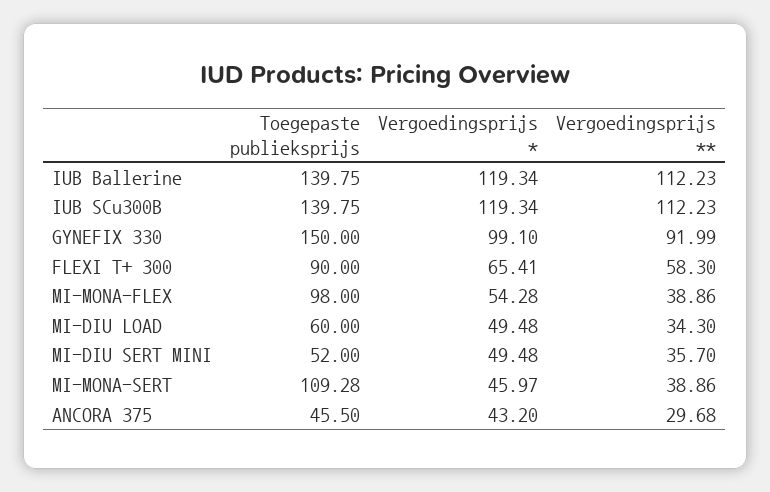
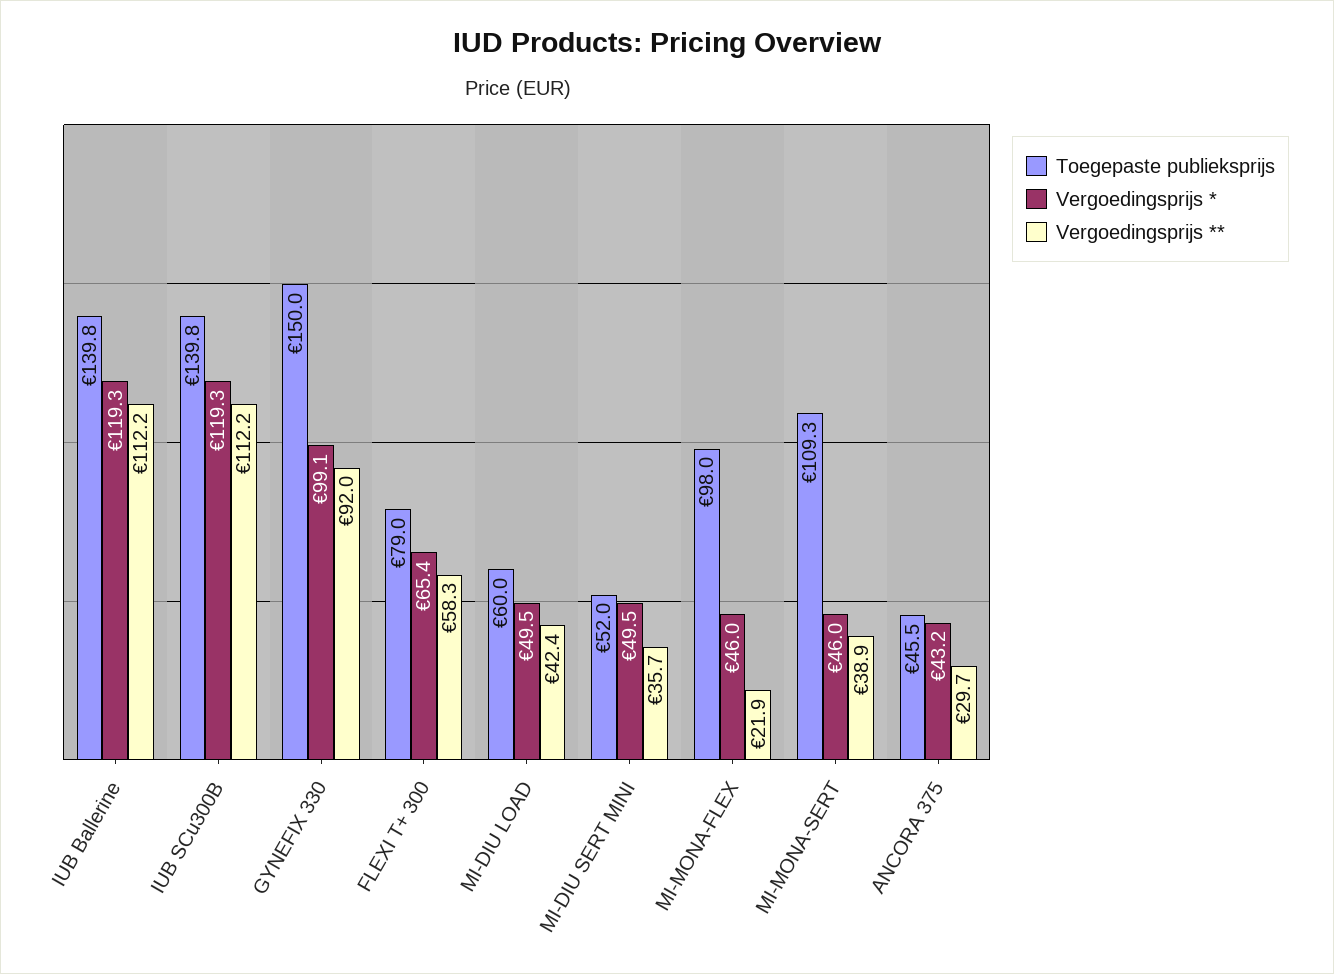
Toegepaste publieksprijs, FLEXI T+ 300: 90 -> 79
Vergoedingsprijs *, MI-MONA-FLEX: 54.28 -> 46
Vergoedingsprijs **, MI-MONA-FLEX: 38.86 -> 21.9
Vergoedingsprijs **, MI-DIU LOAD: 34.3 -> 42.4

